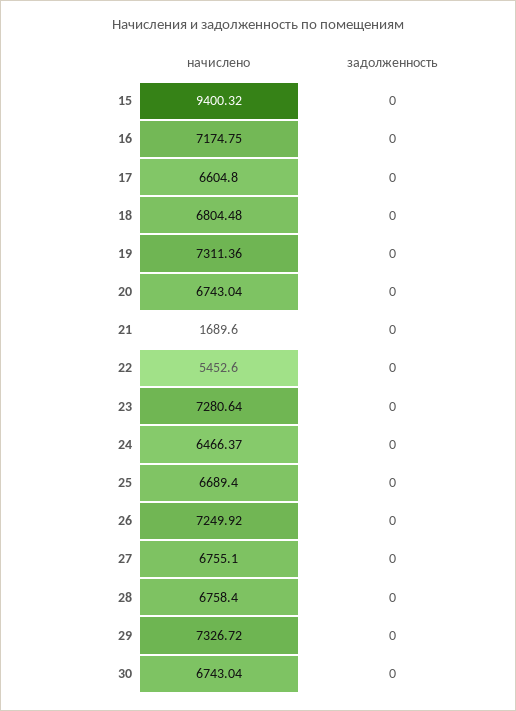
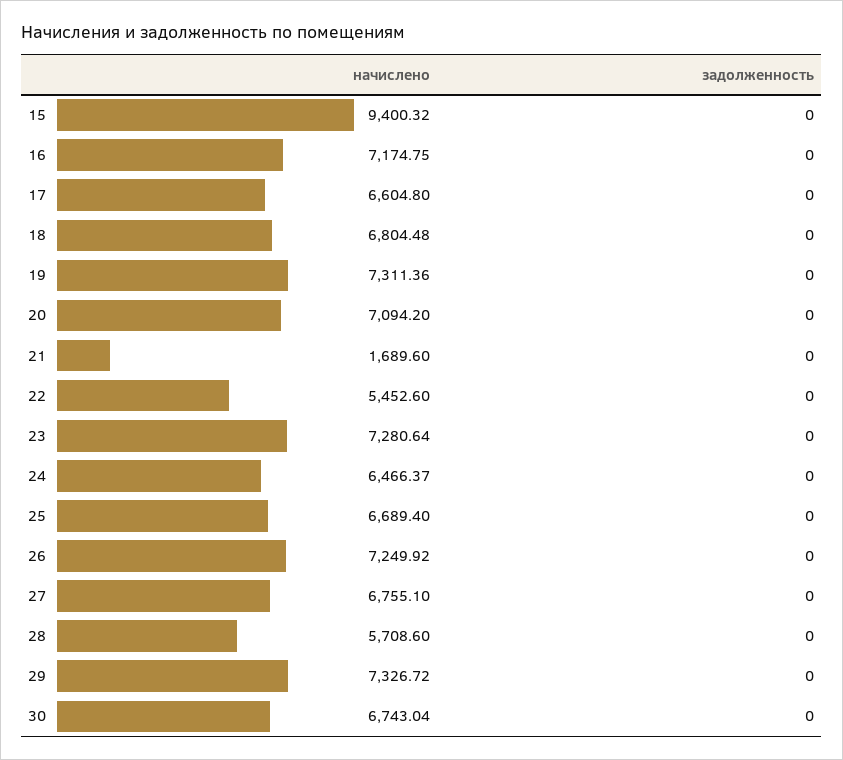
начислено, 20: 6743.04 -> 7094.2
начислено, 28: 6758.4 -> 5708.6

